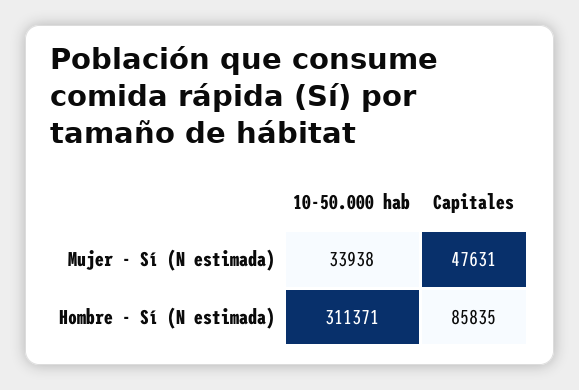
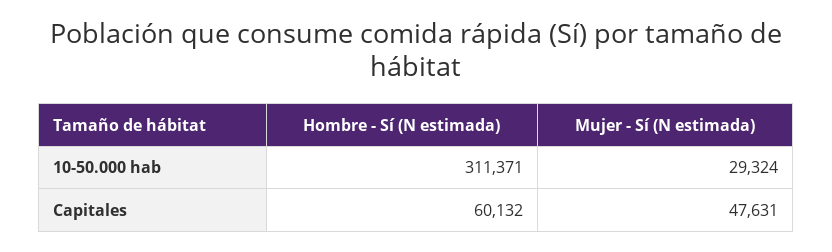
10-50.000 hab, Mujer - Sí (N estimada): 33938 -> 29324
Capitales, Hombre - Sí (N estimada): 85835 -> 60132

